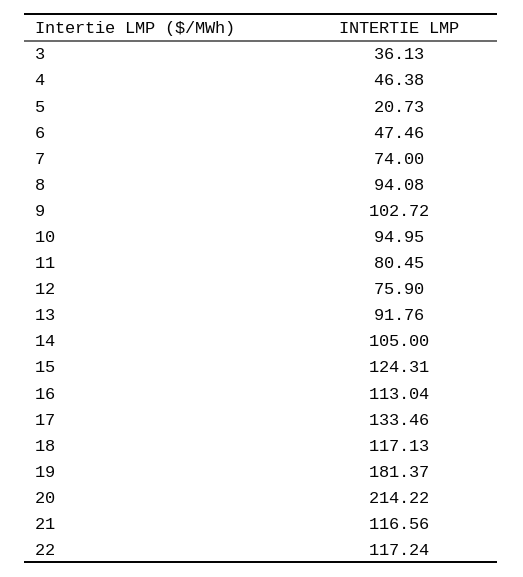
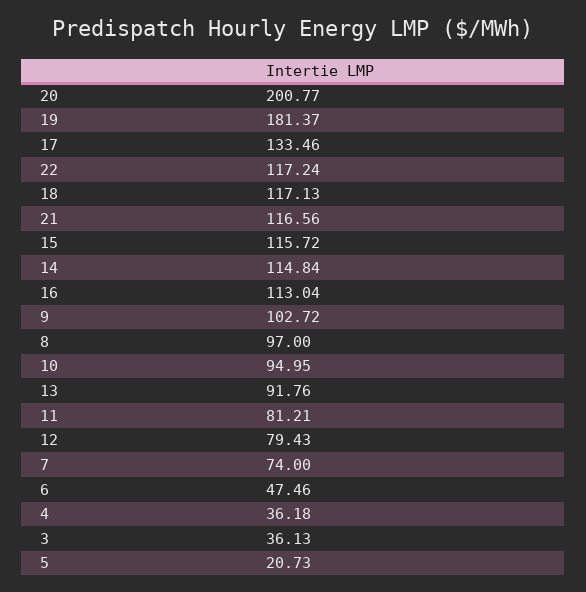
4: 46.38 -> 36.18
8: 94.08 -> 97
11: 80.45 -> 81.21
12: 75.9 -> 79.43
14: 105 -> 114.84
15: 124.31 -> 115.72
20: 214.22 -> 200.77

